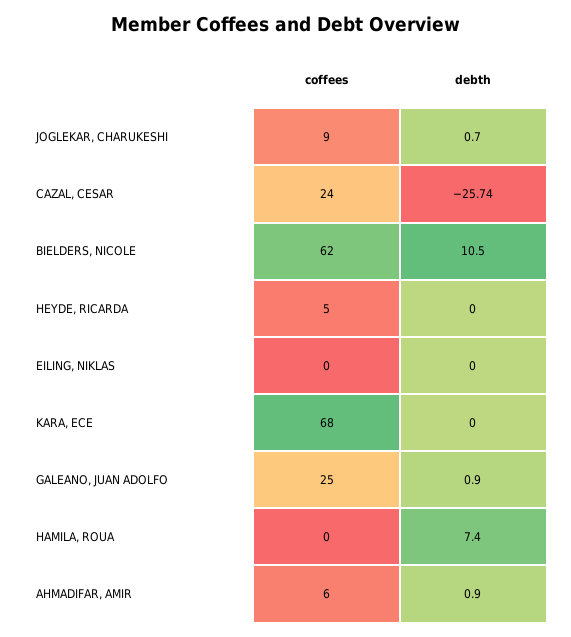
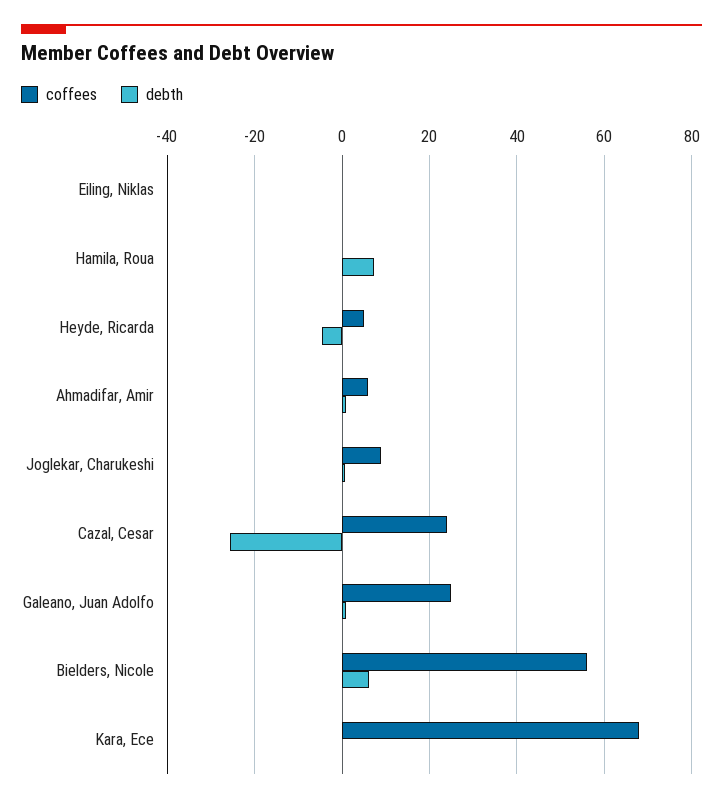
coffees, BIELDERS, NICOLE: 62 -> 56
debth, BIELDERS, NICOLE: 10.5 -> 6
debth, HEYDE, RICARDA: 0 -> -4

